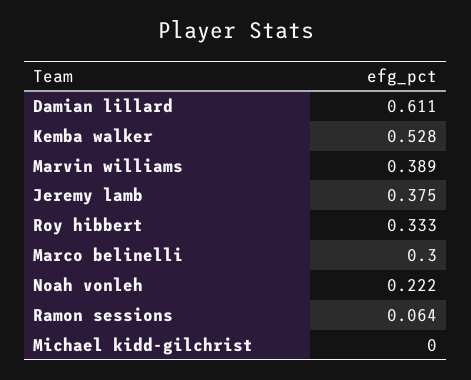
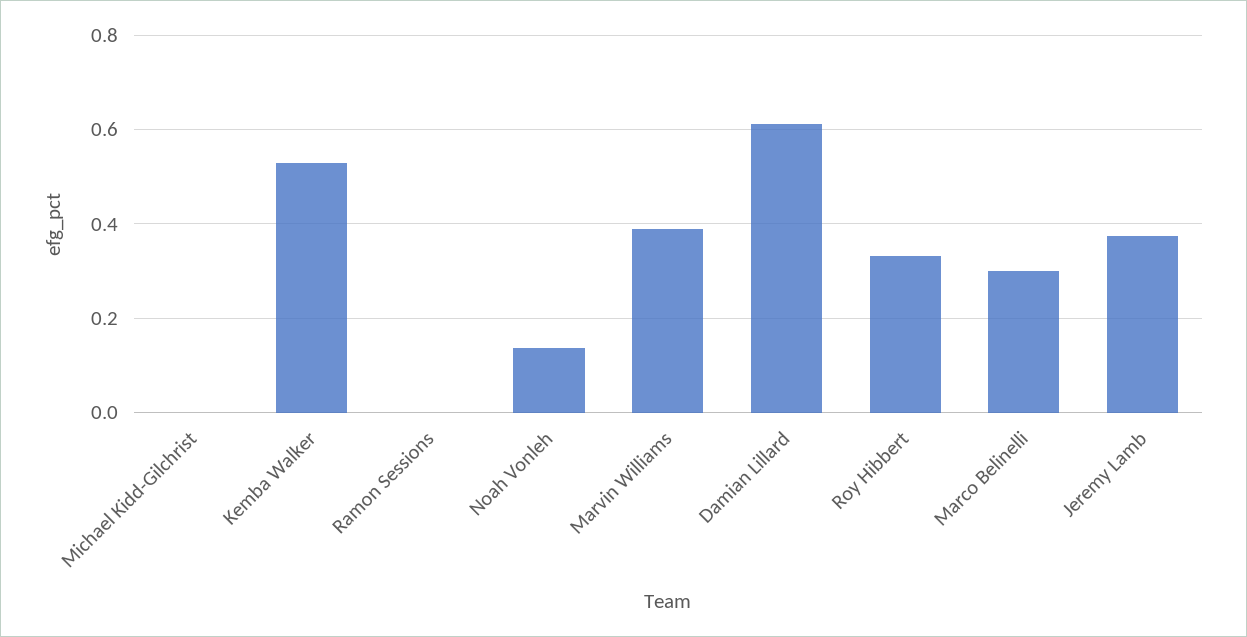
Noah vonleh: 0.222 -> 0.14
Ramon sessions: 0.064 -> 0

